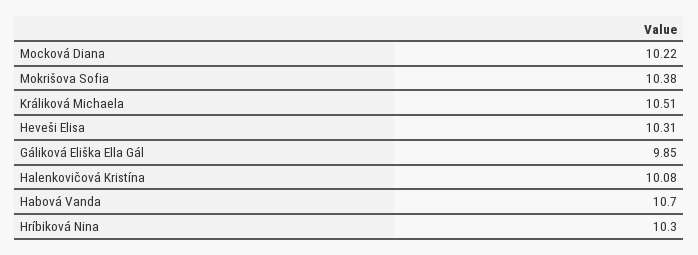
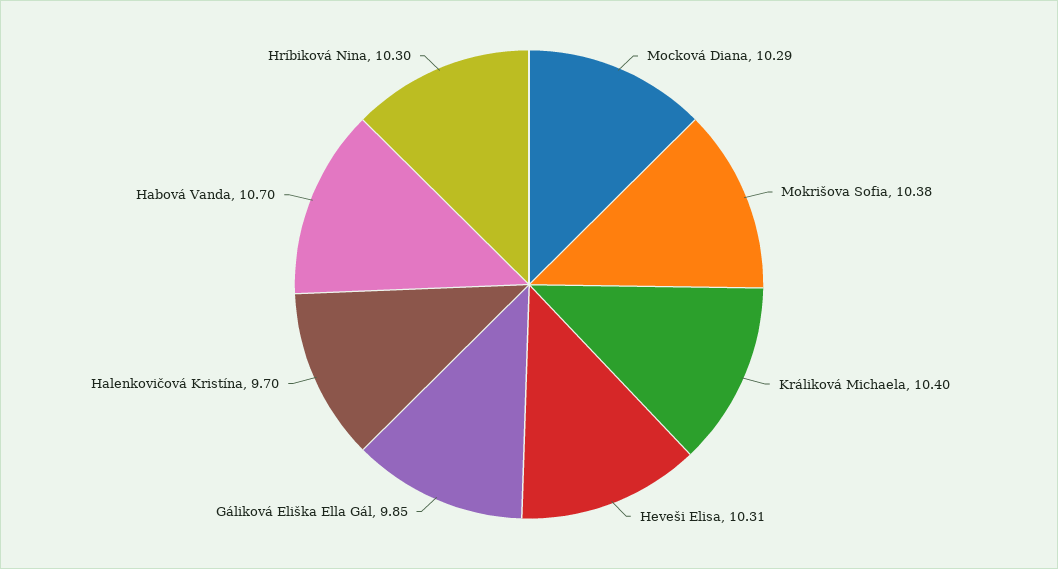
Mocková Diana: 10.22 -> 10.29
Králiková Michaela: 10.51 -> 10.4
Halenkovičová Kristína: 10.08 -> 9.7

